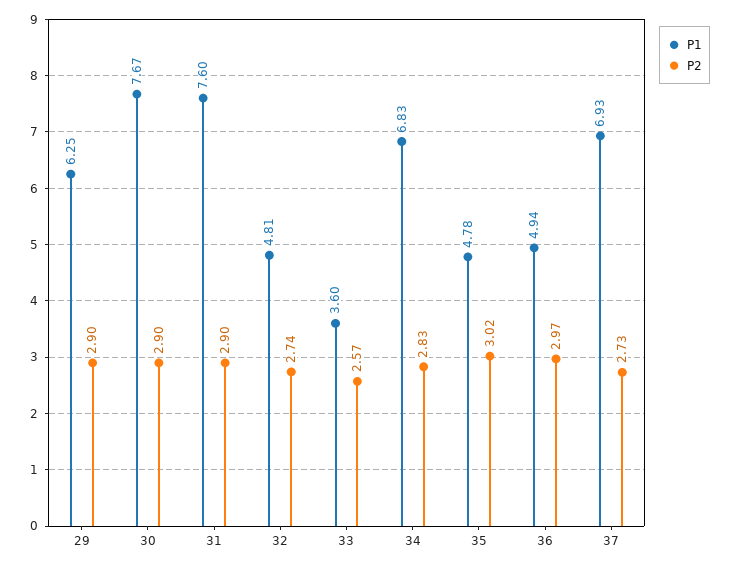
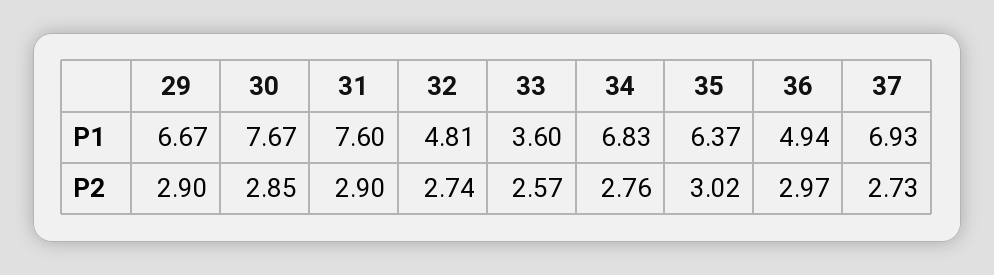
P1, 29: 6.25 -> 6.67
P2, 30: 2.9 -> 2.85
P2, 34: 2.83 -> 2.76
P1, 35: 4.78 -> 6.37

